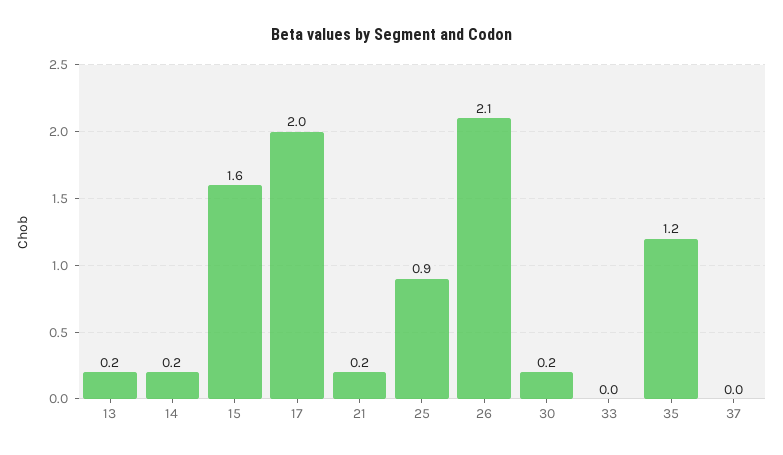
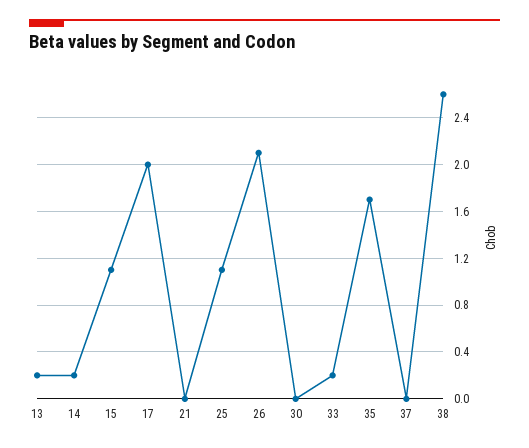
15: 1.6 -> 1.1
21: 0.2 -> 0
25: 0.9 -> 1.1
30: 0.2 -> 0
33: 0 -> 0.2
35: 1.2 -> 1.7
38: none -> 2.6

